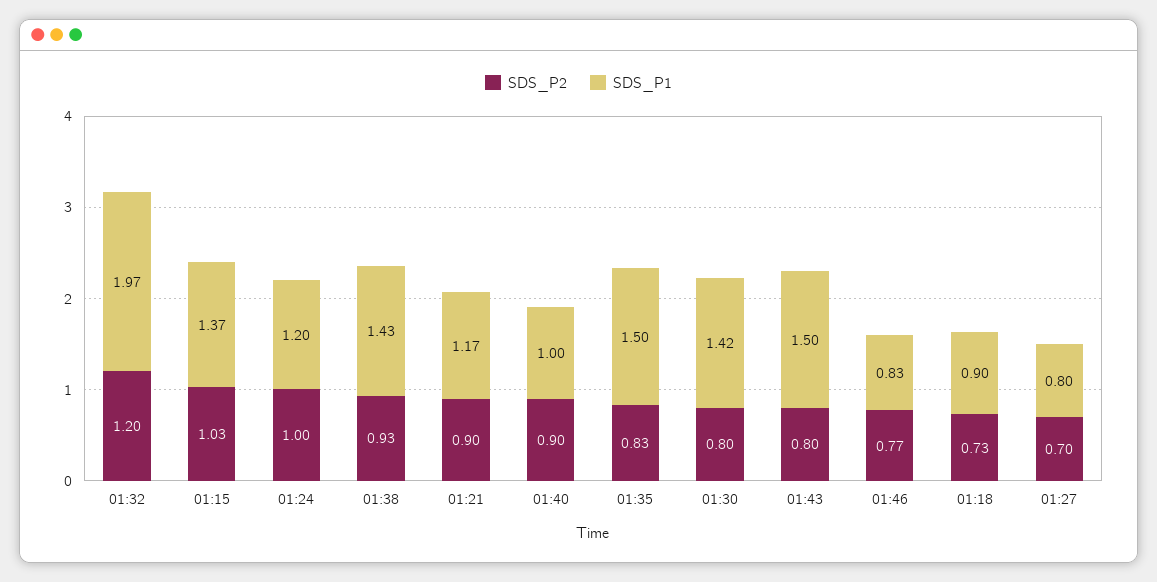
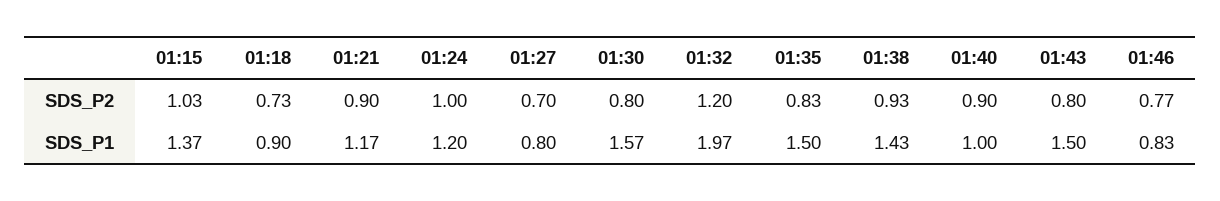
SDS_P1, 01:30: 1.42 -> 1.57

